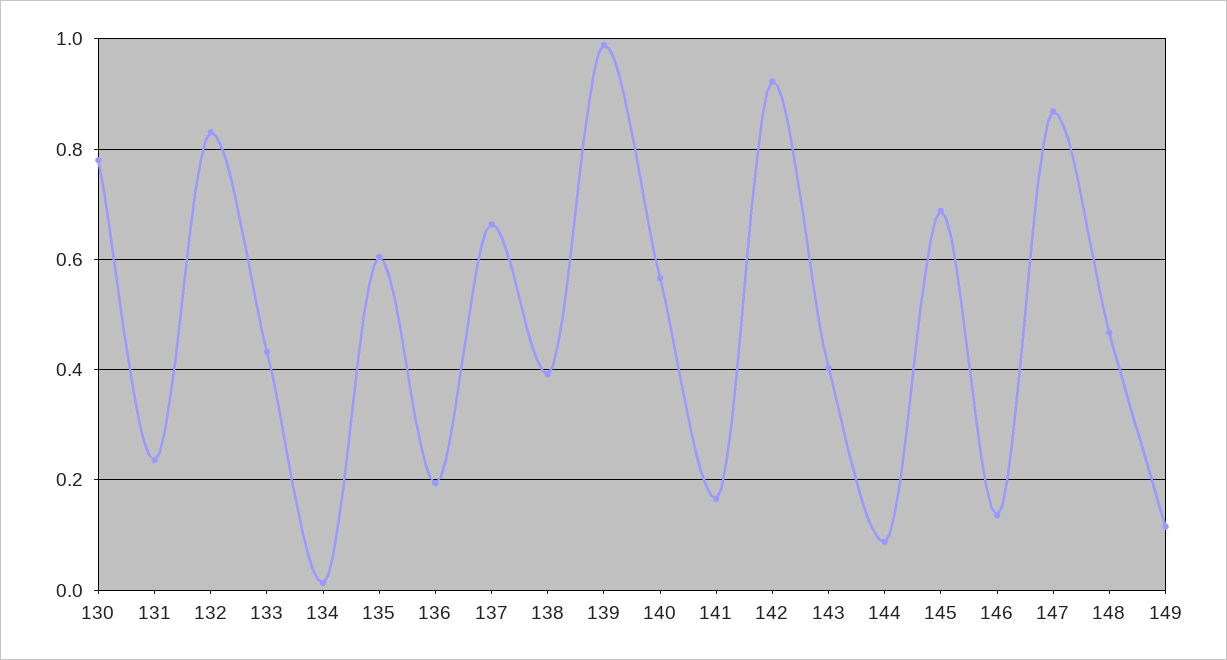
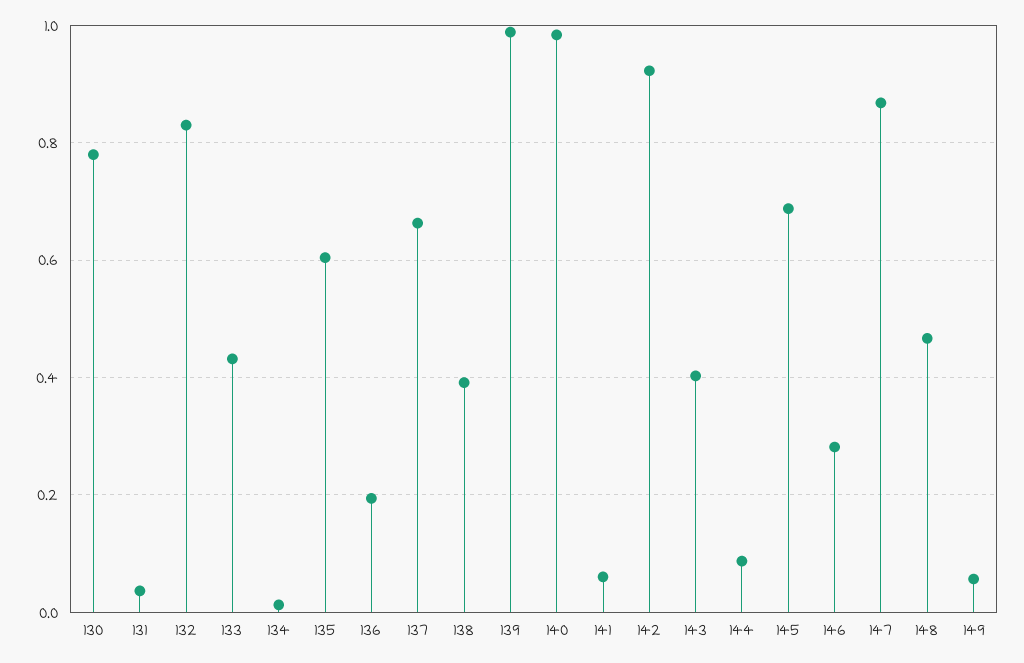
131: 0.24 -> 0.04
140: 0.56 -> 0.98
141: 0.16 -> 0.06
146: 0.14 -> 0.28
149: 0.12 -> 0.06

